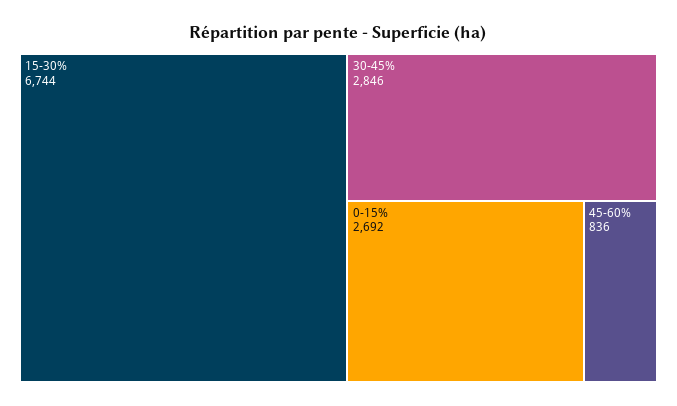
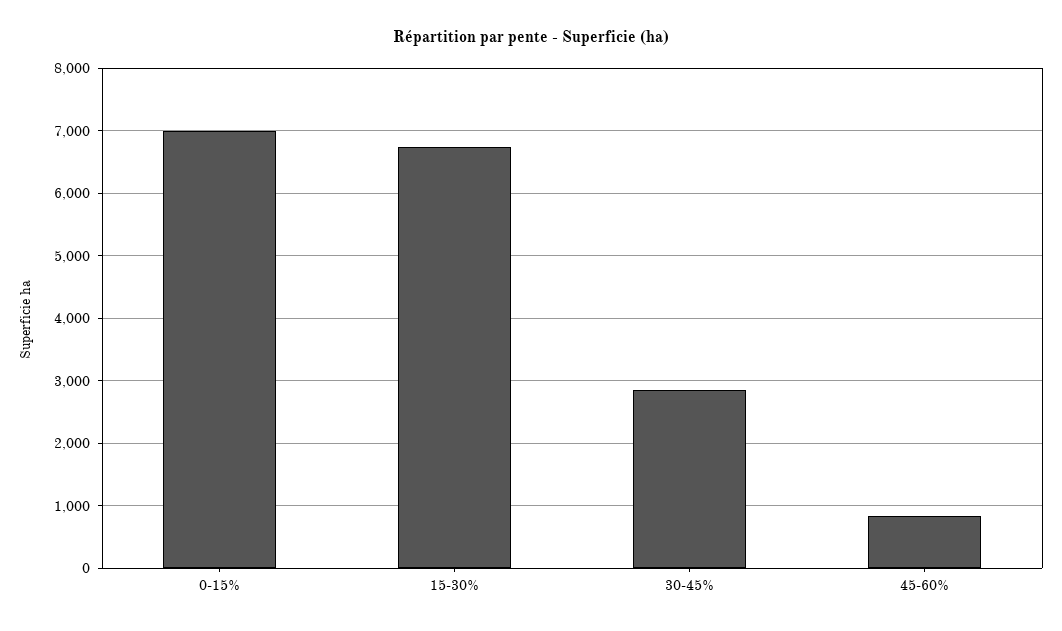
0-15%: 2692 -> 7000

